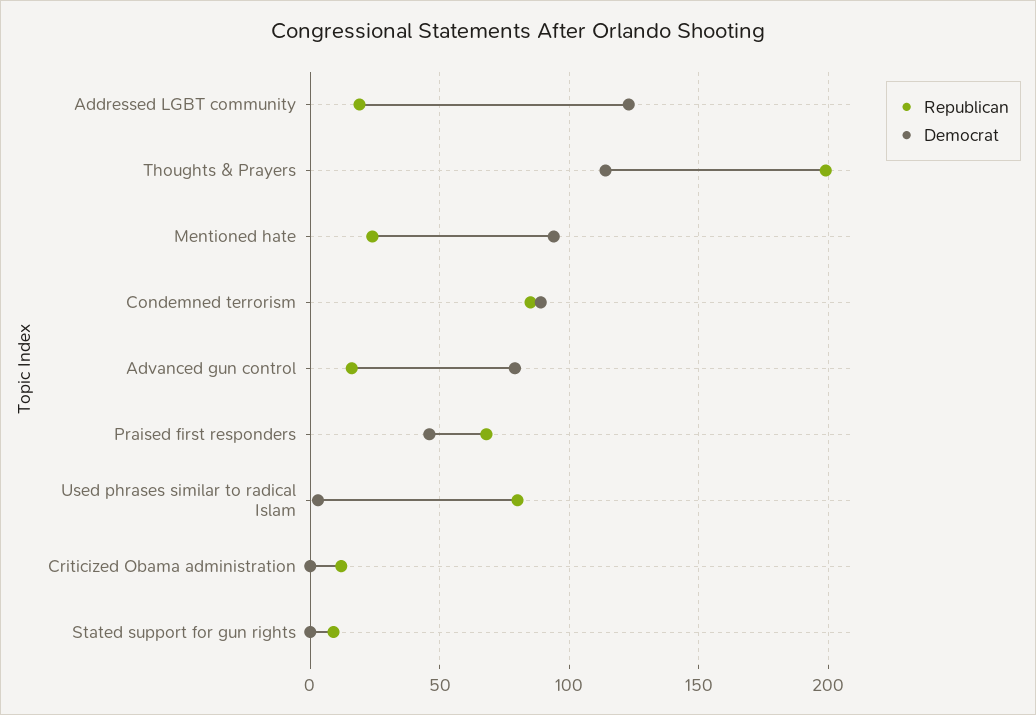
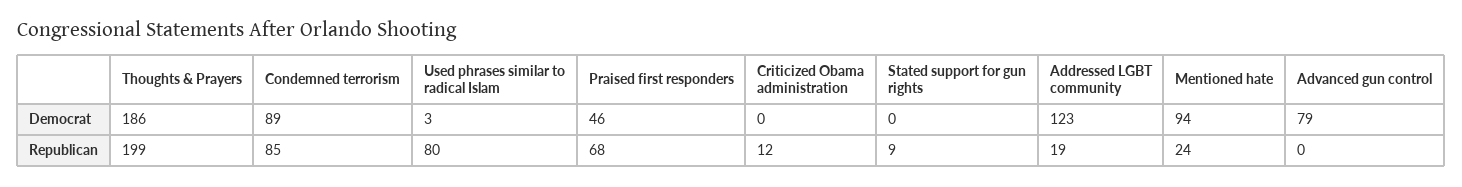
Democrat, Thoughts & Prayers: 115 -> 186
Republican, Advanced gun control: 15 -> 0

